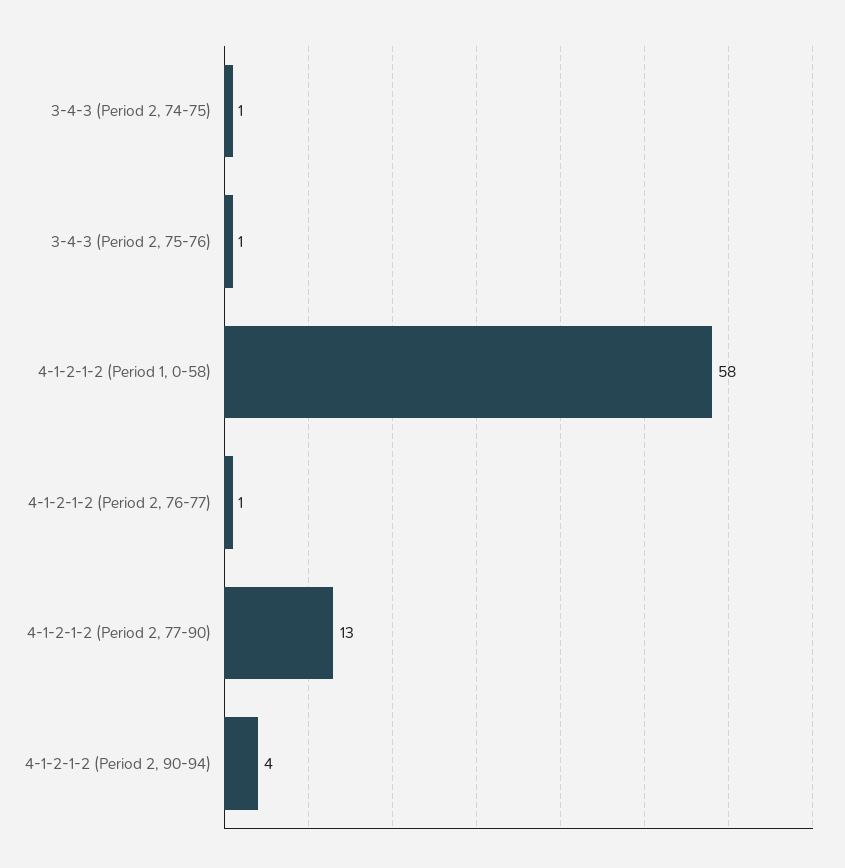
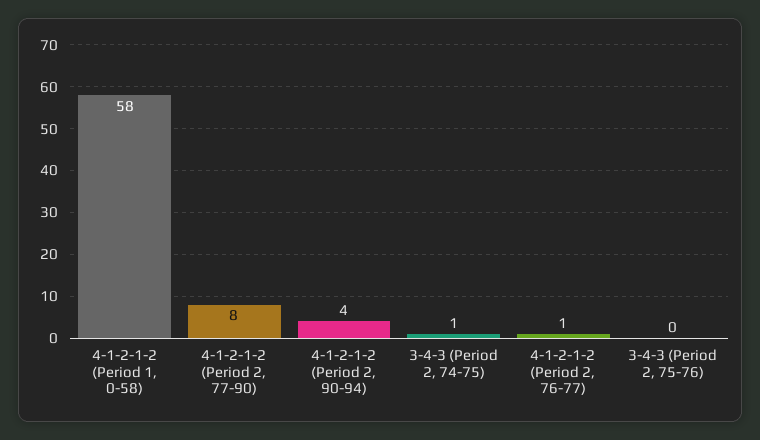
3-4-3 (Period 2, 75-76): 1 -> 0
4-1-2-1-2 (Period 2, 77-90): 13 -> 8

